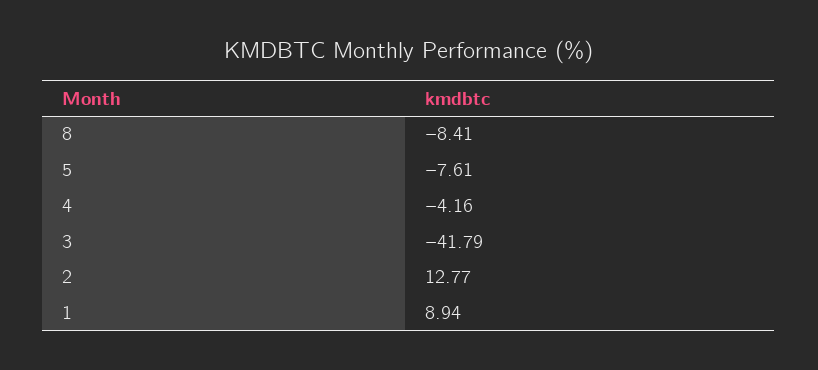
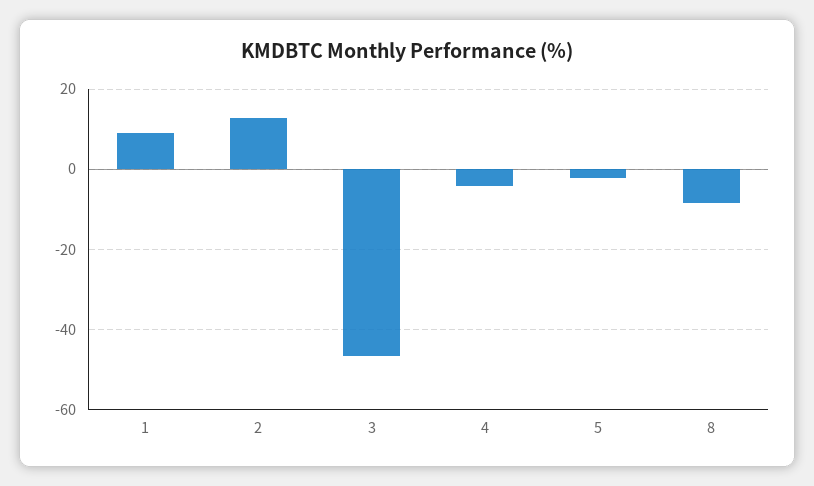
5: -7.61 -> -2
3: -41.79 -> -46

